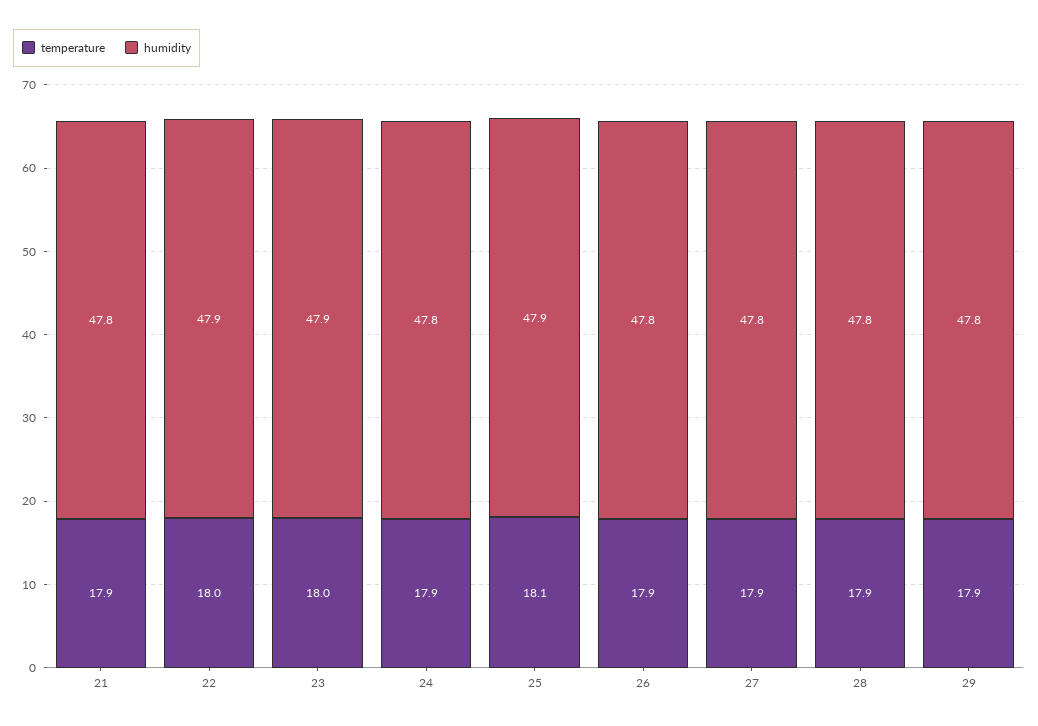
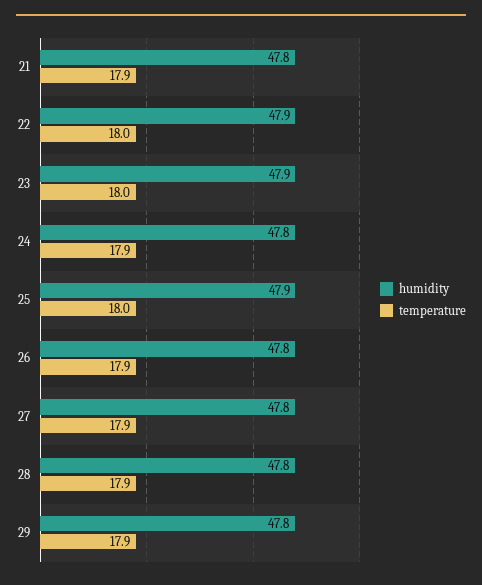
temperature, 25: 18.1 -> 18

